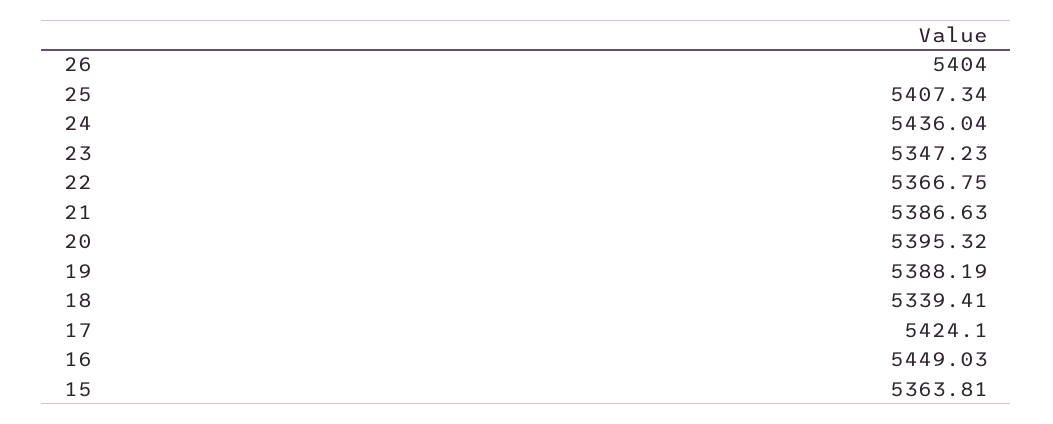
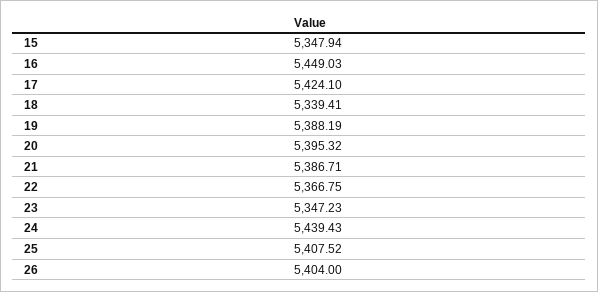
25: 5407.34 -> 5407.52
24: 5436.04 -> 5439.43
21: 5386.63 -> 5386.71
15: 5363.81 -> 5347.94

